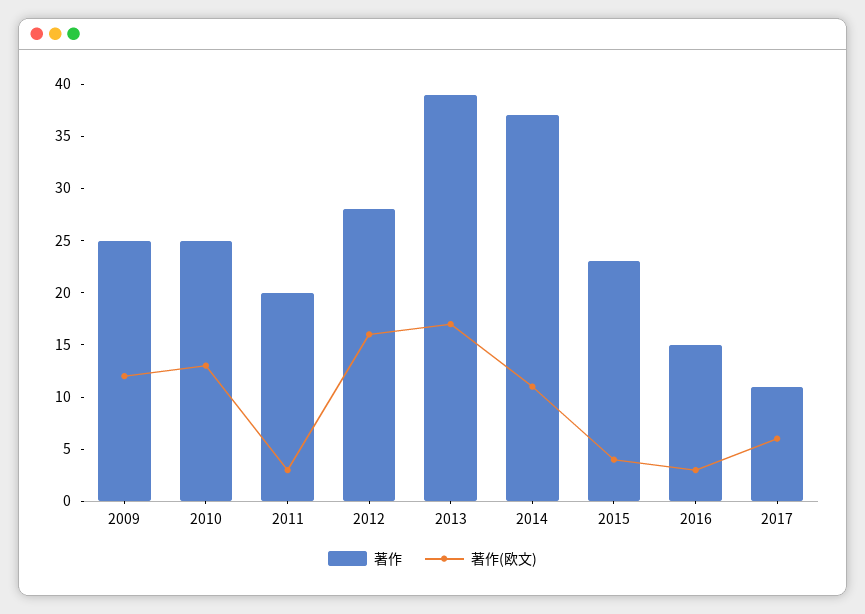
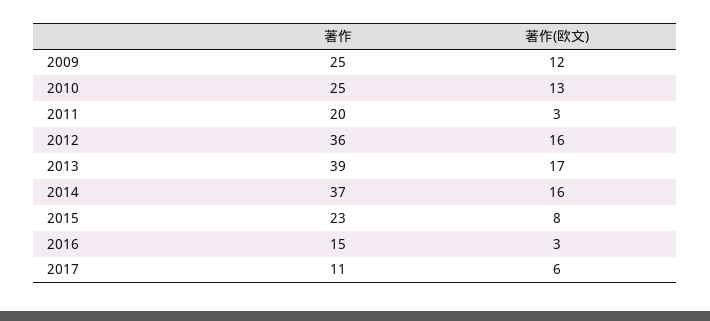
著作, 2012: 28 -> 36
著作(欧文), 2014: 11 -> 16
著作(欧文), 2015: 4 -> 8

